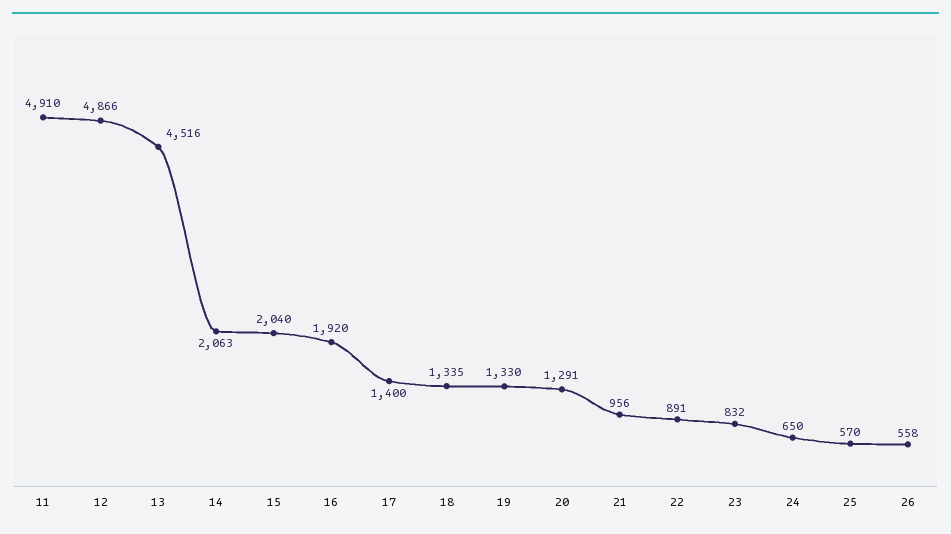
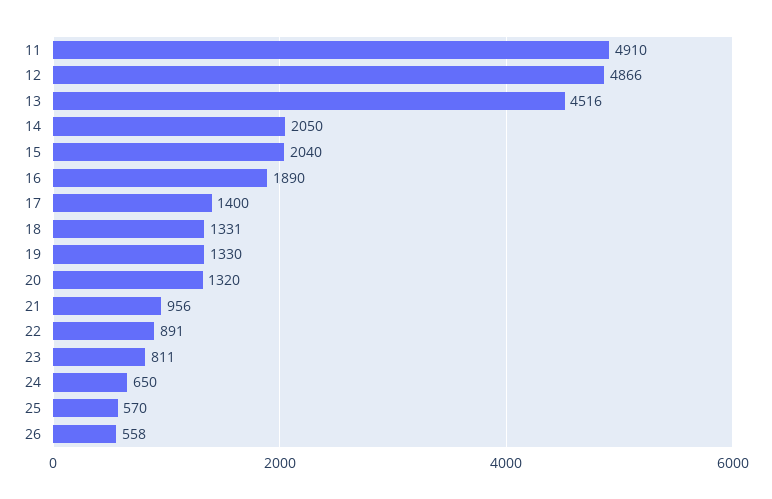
14: 2063 -> 2050
16: 1920 -> 1890
18: 1335 -> 1331
20: 1291 -> 1320
23: 832 -> 811

